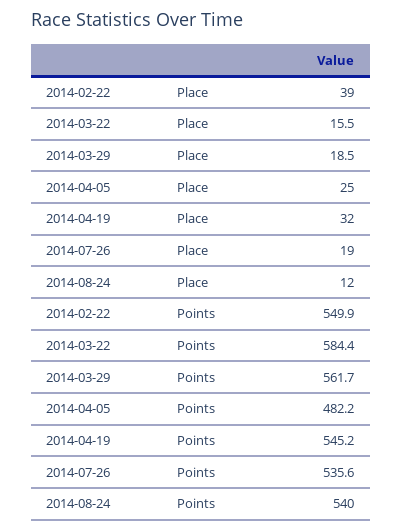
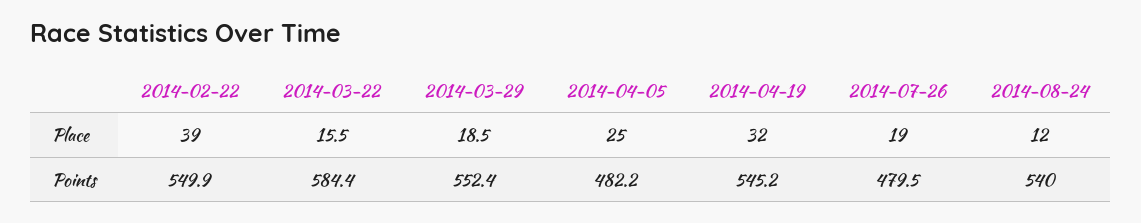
2014-03-29, Points: 561.7 -> 552.4
2014-07-26, Points: 535.6 -> 479.5

